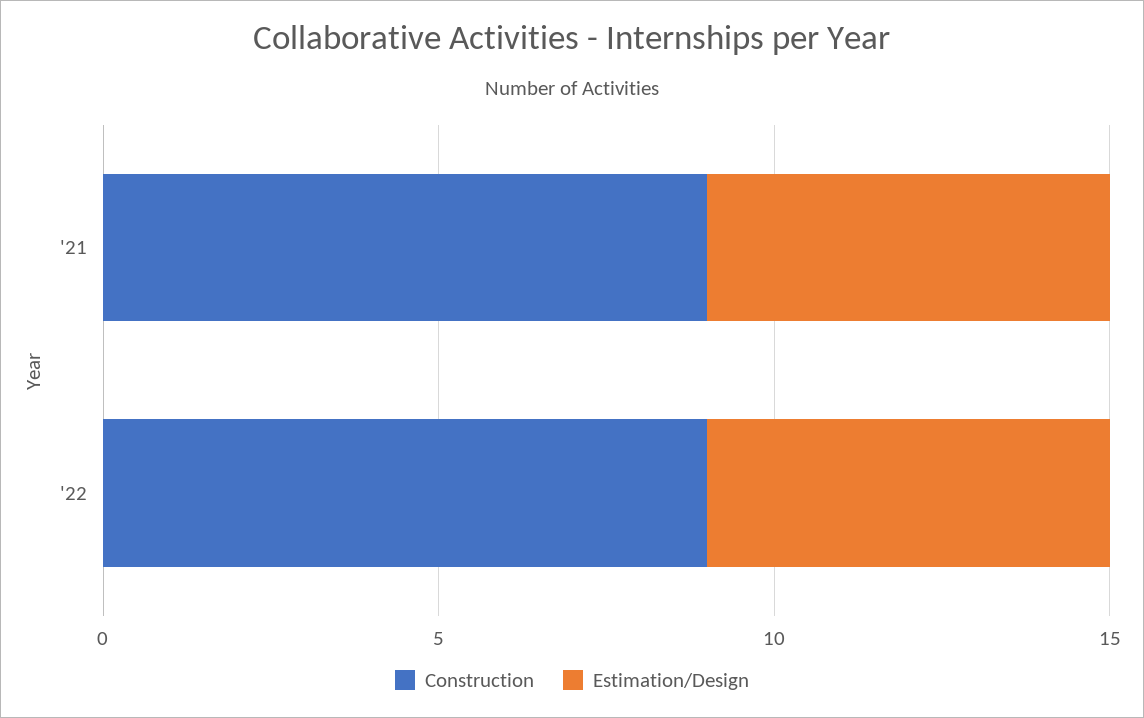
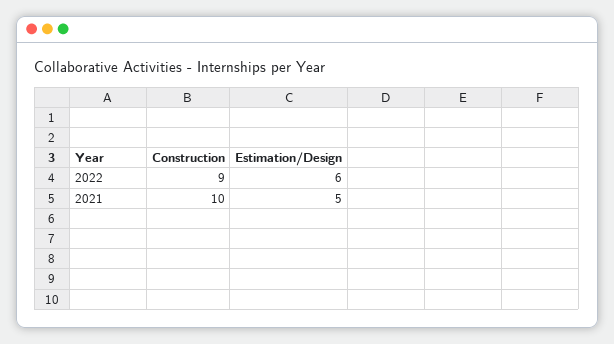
Construction, '21: 9 -> 10
Estimation/Design, '21: 6 -> 5

